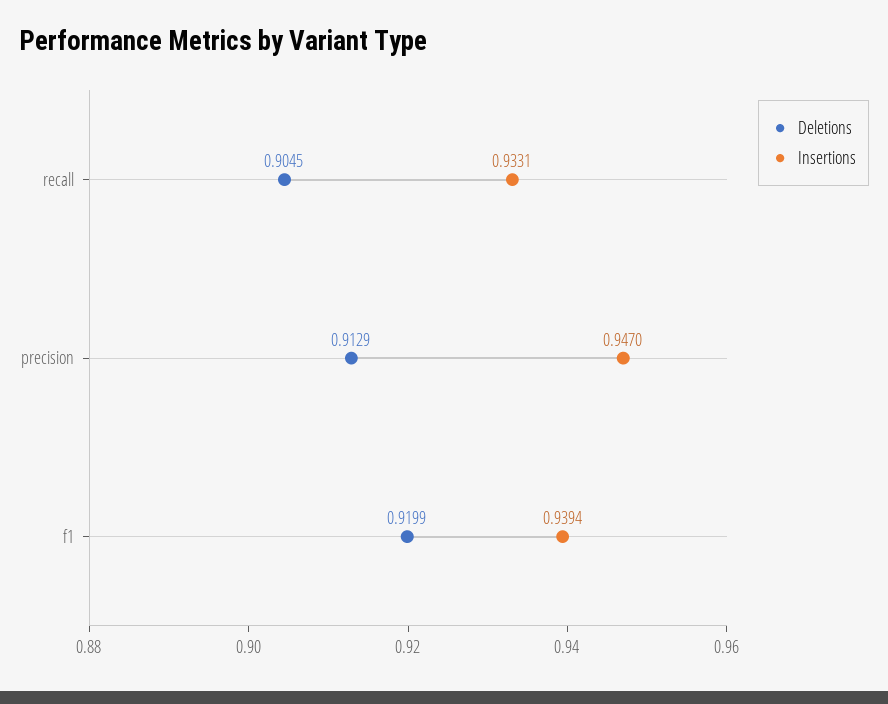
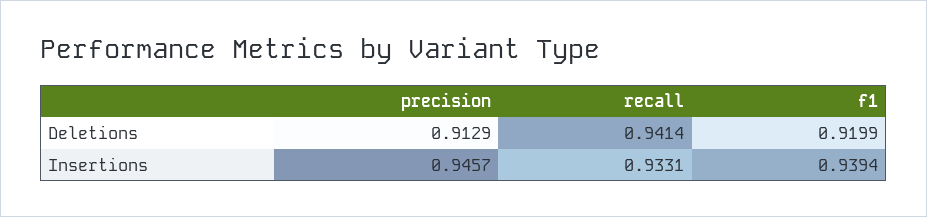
Deletions, recall: 0.9045 -> 0.9414
Insertions, precision: 0.947 -> 0.9457

